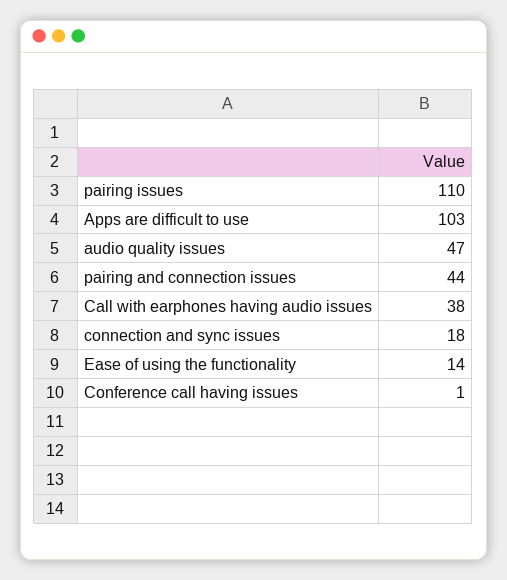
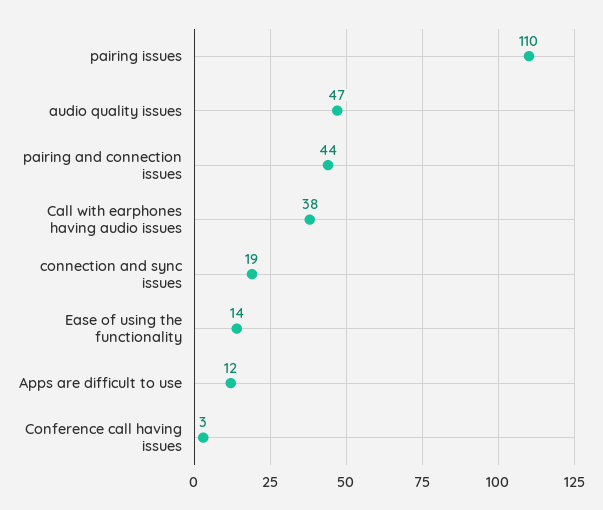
Apps are difficult to use: 103 -> 12
connection and sync issues: 18 -> 19
Conference call having issues: 1 -> 3

